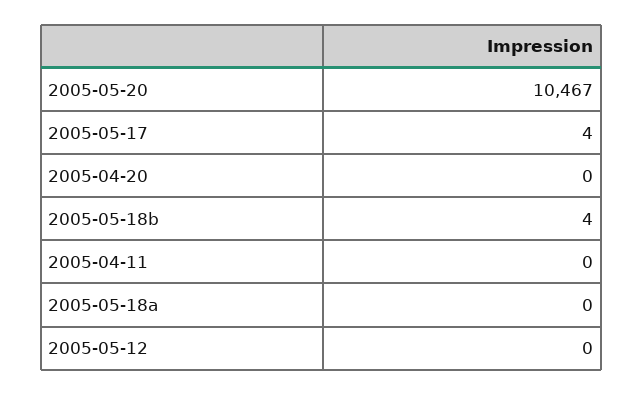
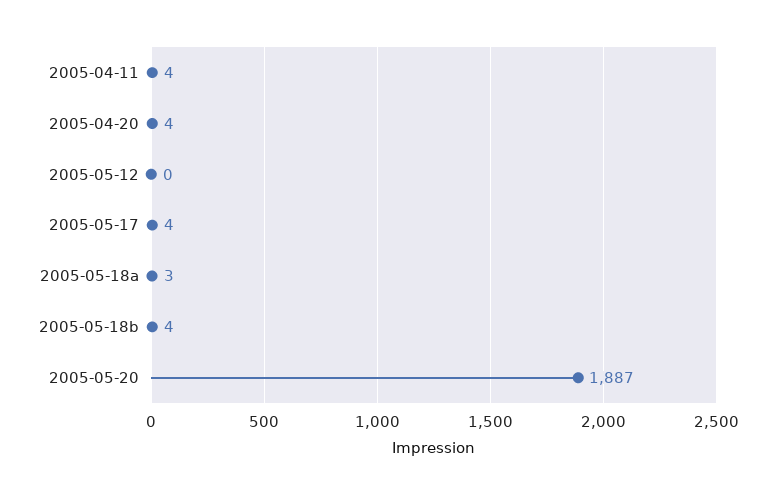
2005-05-20: 10467 -> 1887
2005-04-20: 0 -> 4
2005-04-11: 0 -> 4
2005-05-18a: 0 -> 3

